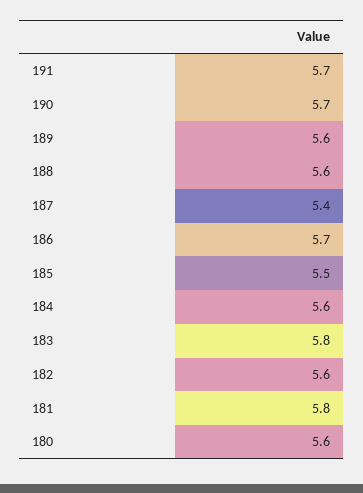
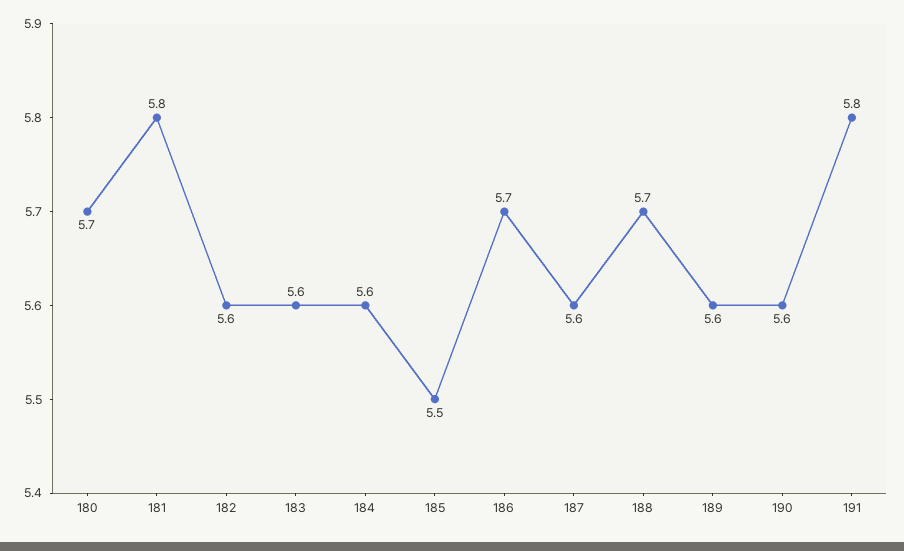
191: 5.7 -> 5.8
190: 5.7 -> 5.6
188: 5.6 -> 5.7
187: 5.4 -> 5.6
183: 5.8 -> 5.6
180: 5.6 -> 5.7

